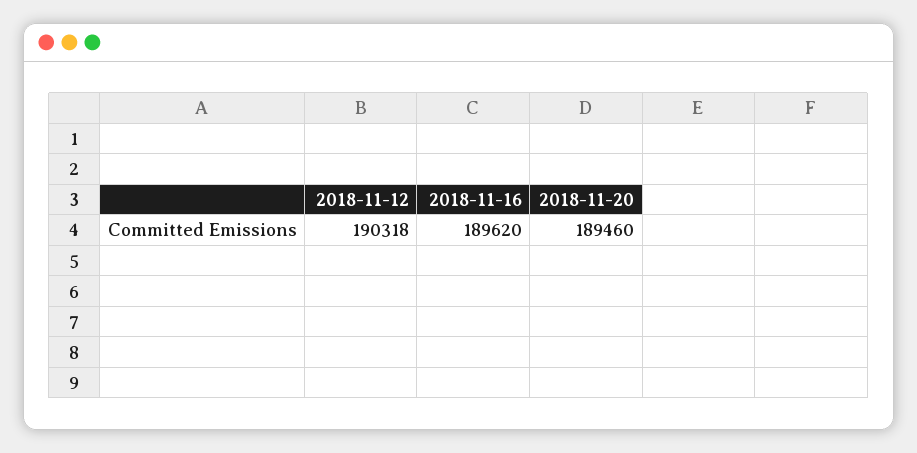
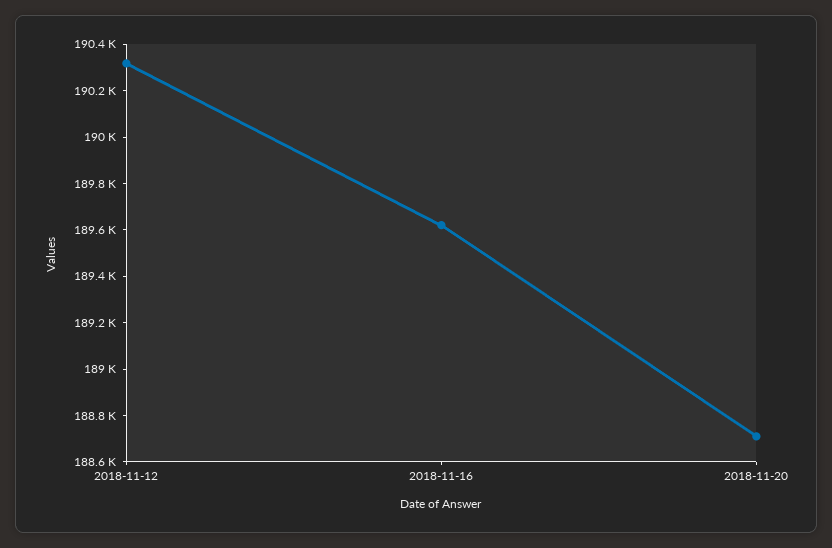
2018-11-20: 189460 -> 188700

